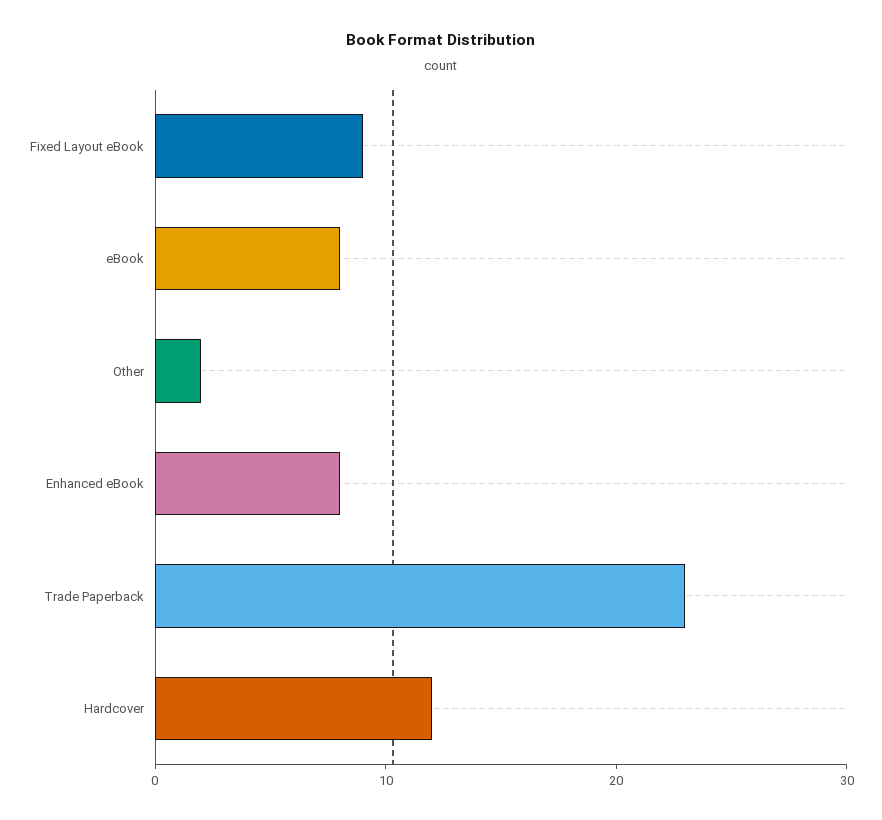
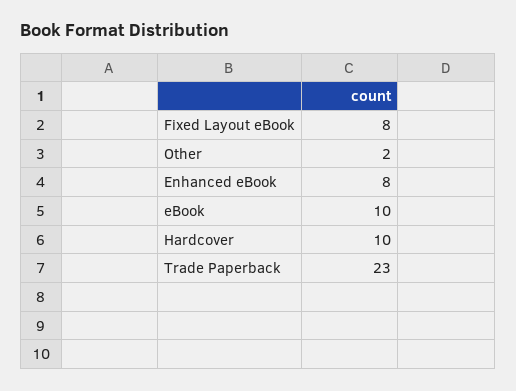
Fixed Layout eBook: 9 -> 8
eBook: 8 -> 10
Hardcover: 12 -> 10

